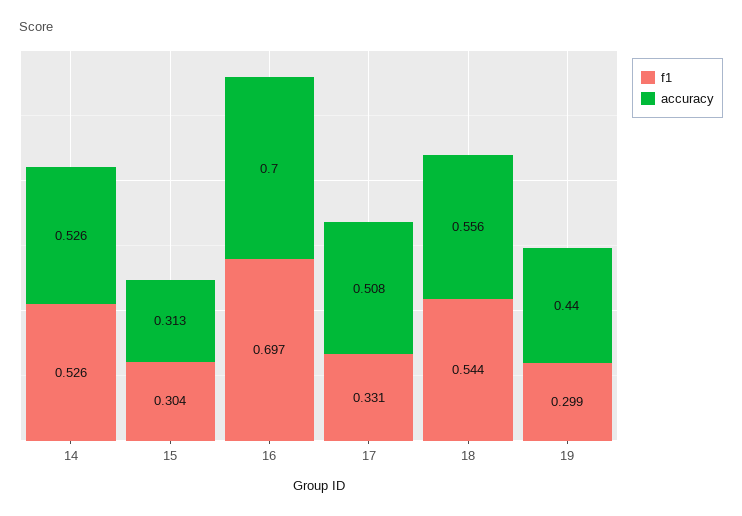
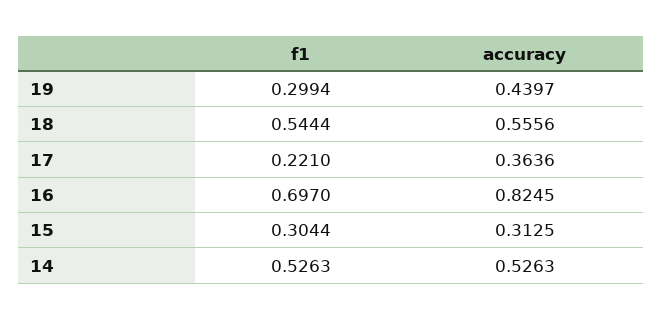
accuracy, 16: 0.7 -> 0.8245
f1, 17: 0.331 -> 0.221
accuracy, 17: 0.508 -> 0.3636

